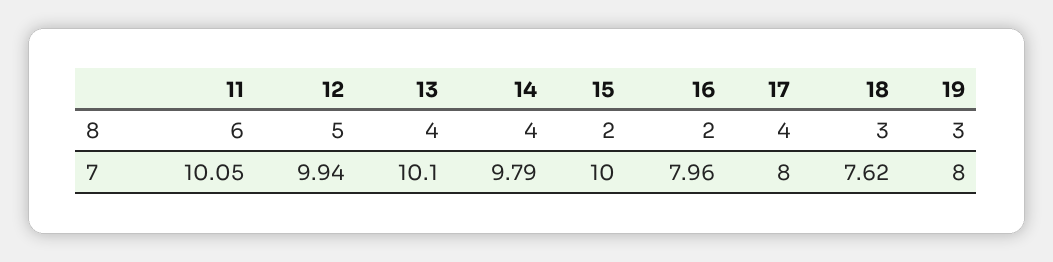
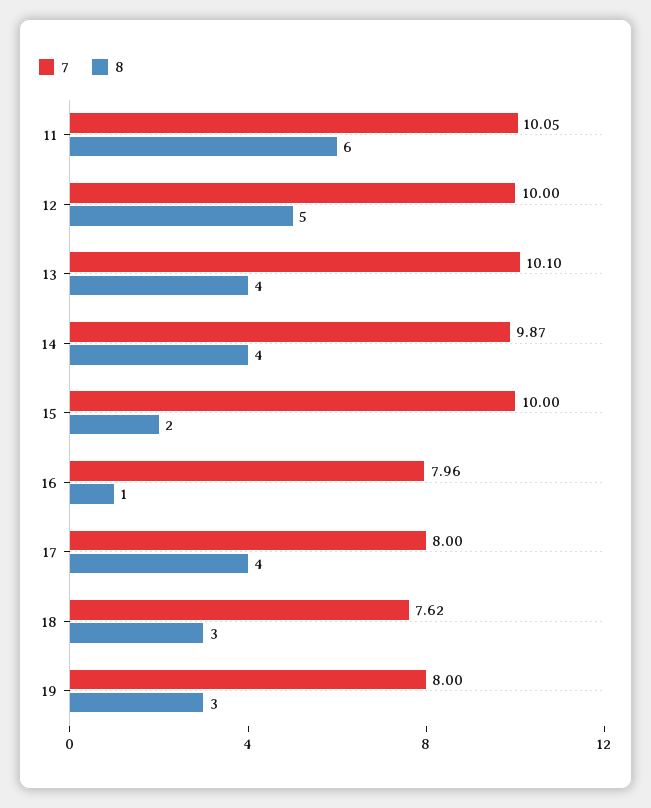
8, 16: 2 -> 1
7, 12: 9.94 -> 10
7, 14: 9.79 -> 9.87

